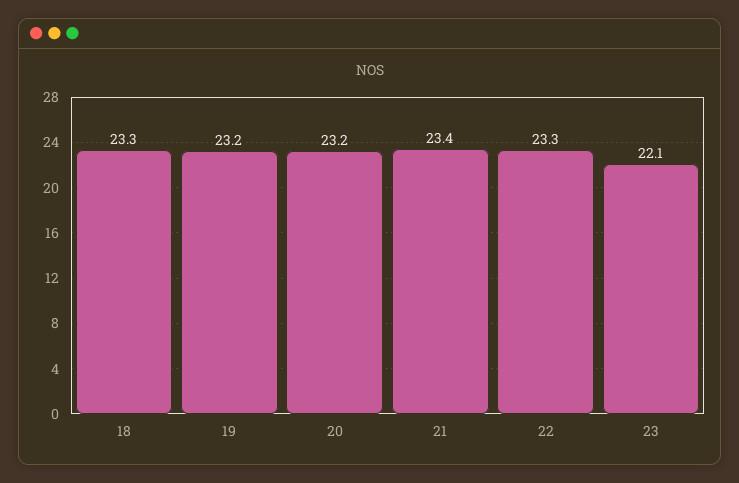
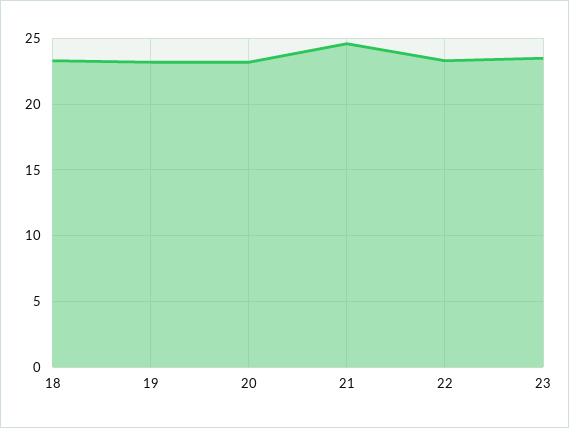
21: 23.4 -> 24.5
23: 22.1 -> 23.5

